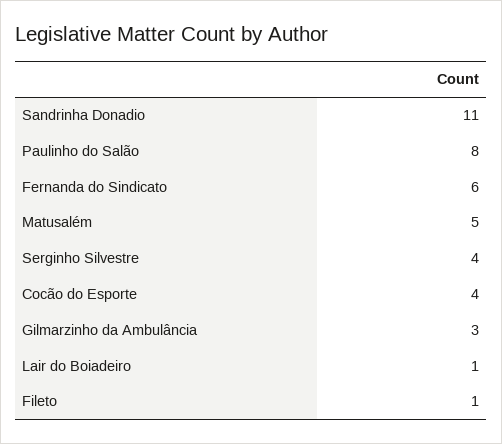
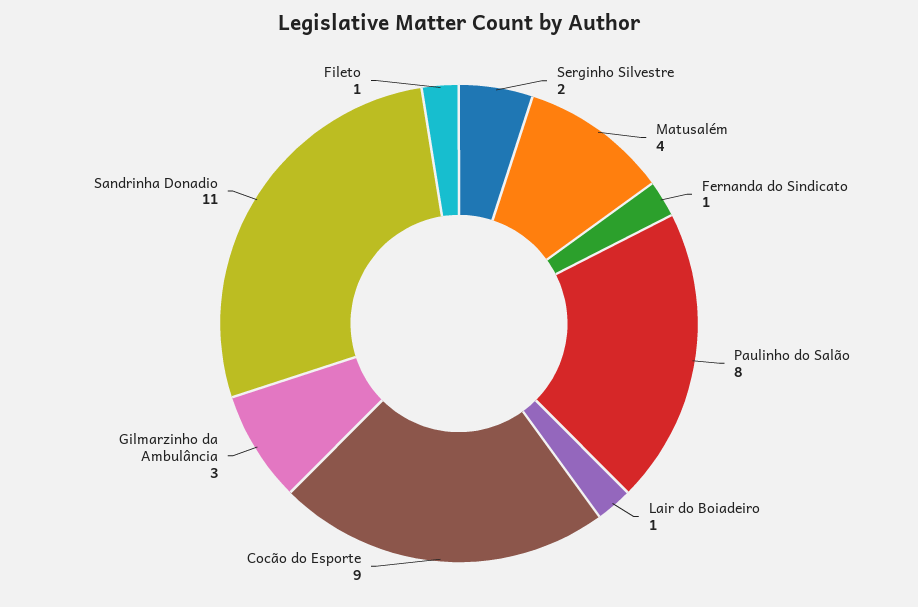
Fernanda do Sindicato: 6 -> 1
Matusalém: 5 -> 4
Serginho Silvestre: 4 -> 2
Cocão do Esporte: 4 -> 9

